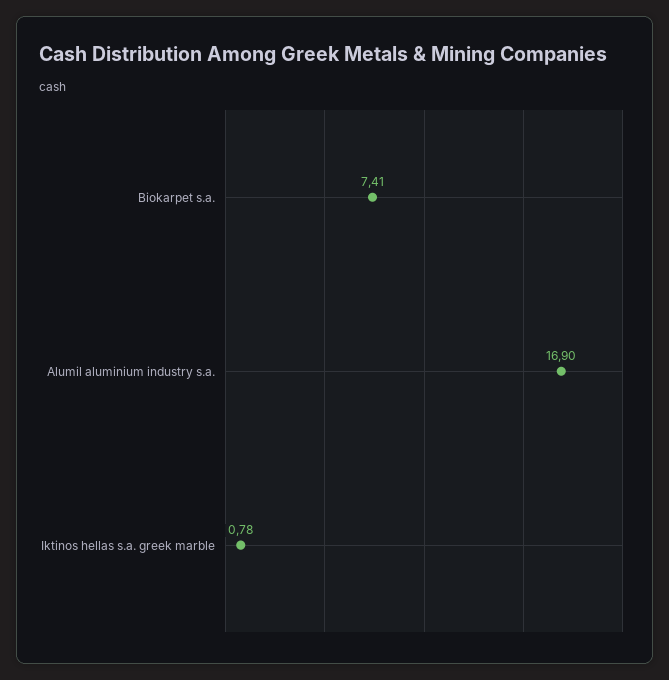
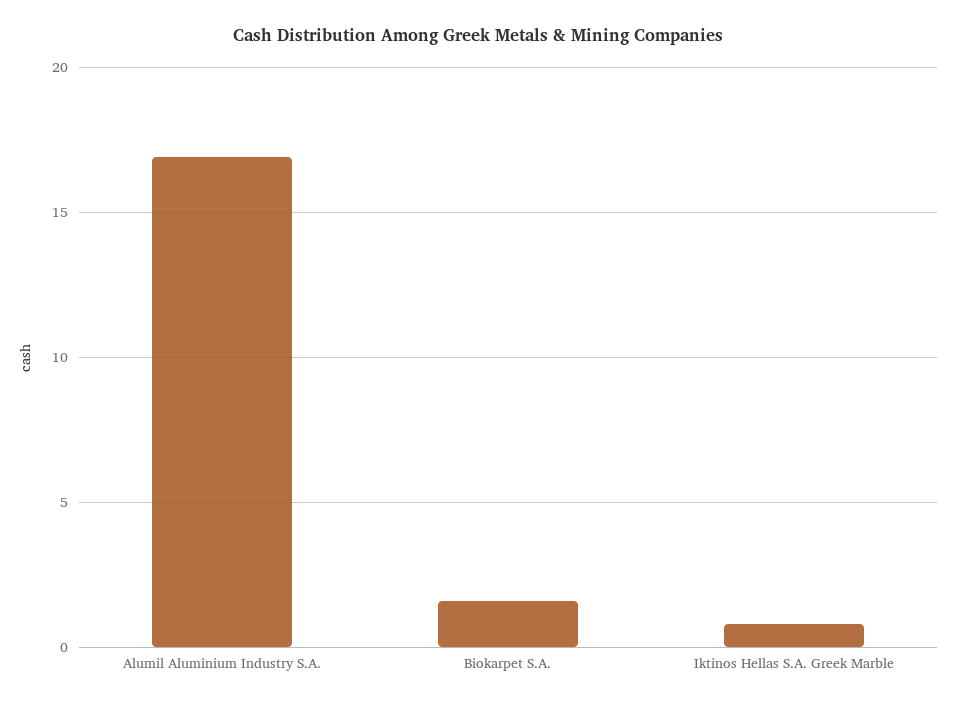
Biokarpet s.a.: 7.41 -> 1.5

